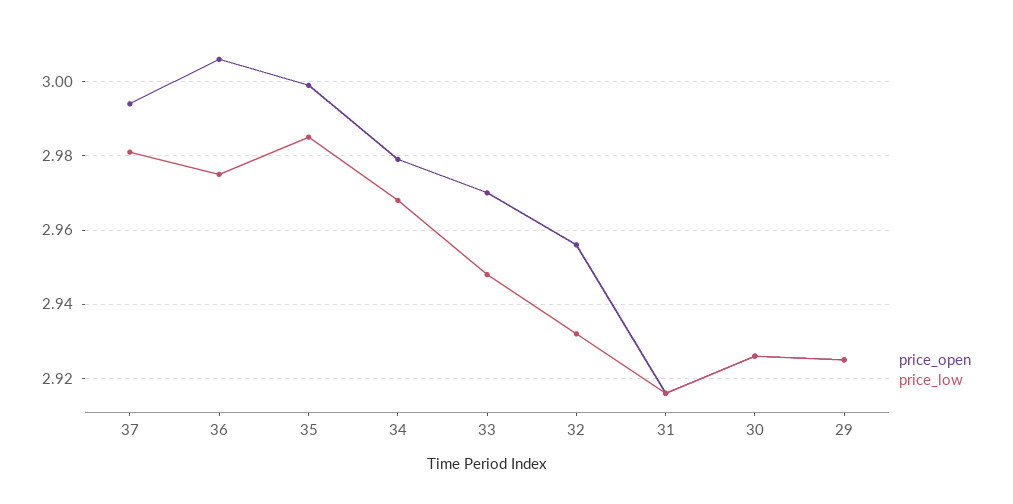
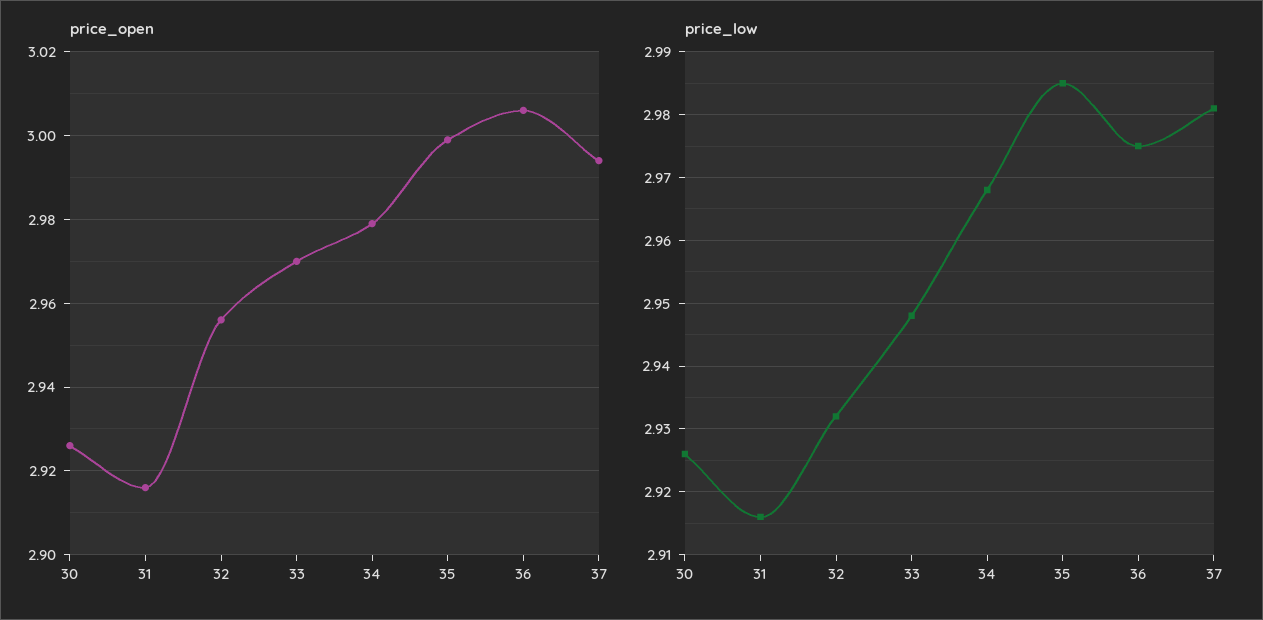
price_open, 29: 2.925 -> none
price_low, 29: 2.925 -> none

